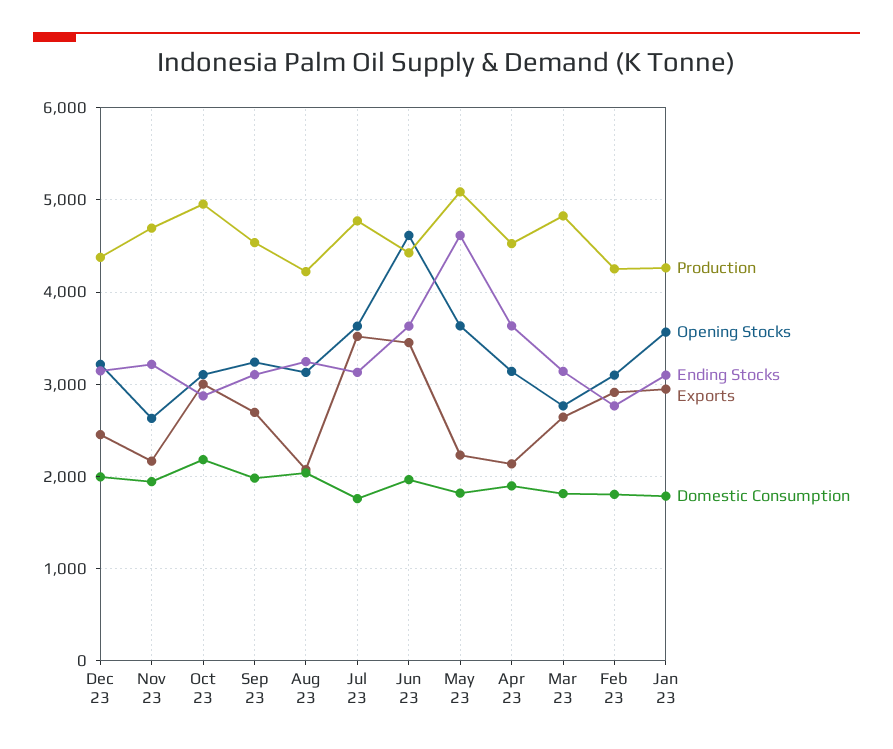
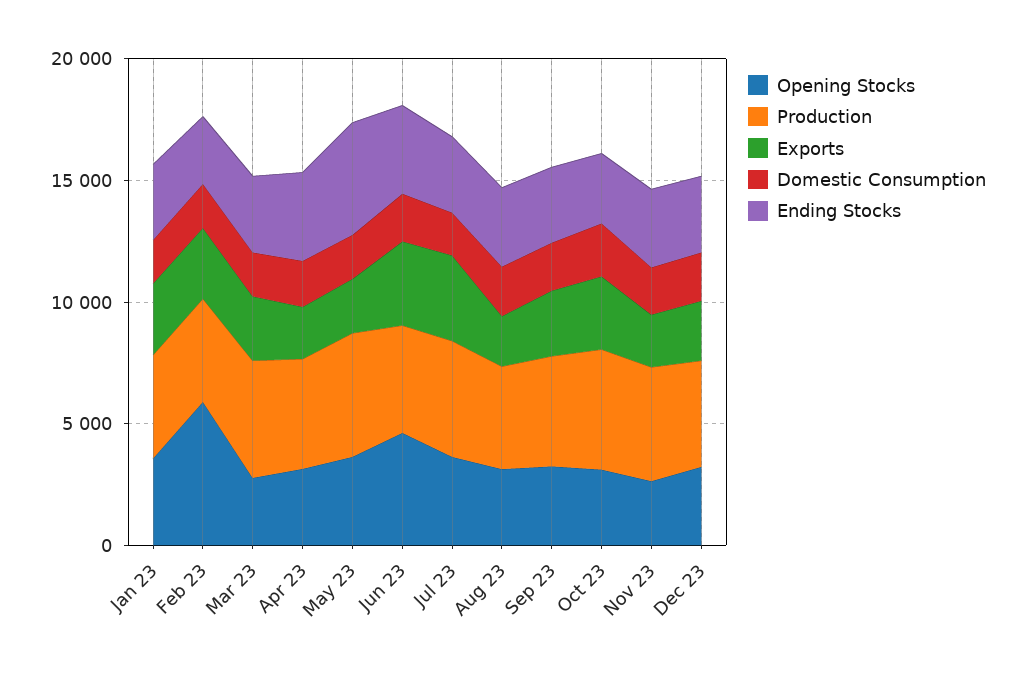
Opening Stocks, Feb 23: 3100 -> 6000

